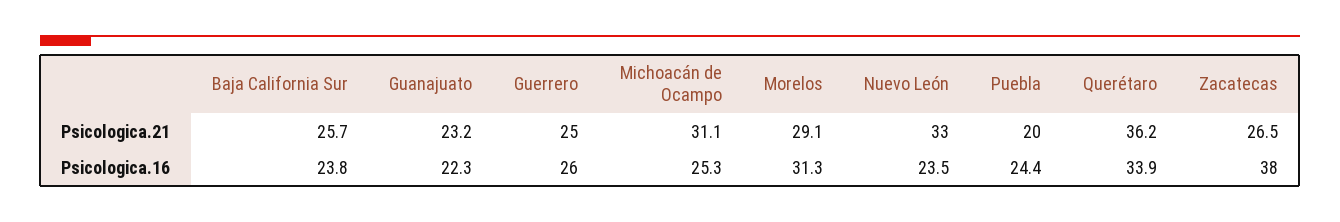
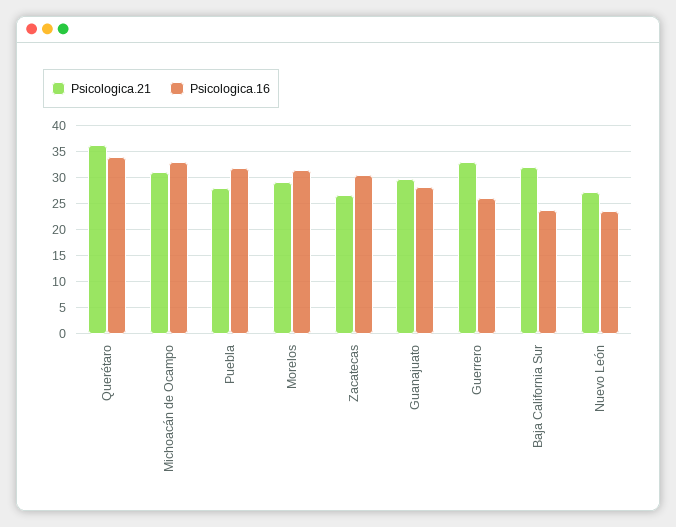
Psicologica.21, Baja California Sur: 25.7 -> 32.5
Psicologica.21, Guanajuato: 23.2 -> 30
Psicologica.21, Guerrero: 25 -> 32.5
Psicologica.21, Nuevo León: 33 -> 27.5
Psicologica.21, Puebla: 20 -> 27.5
Psicologica.16, Guanajuato: 22.3 -> 27.5
Psicologica.16, Michoacán de Ocampo: 25.3 -> 32.5
Psicologica.16, Puebla: 24.4 -> 32.5
Psicologica.16, Zacatecas: 38 -> 30

